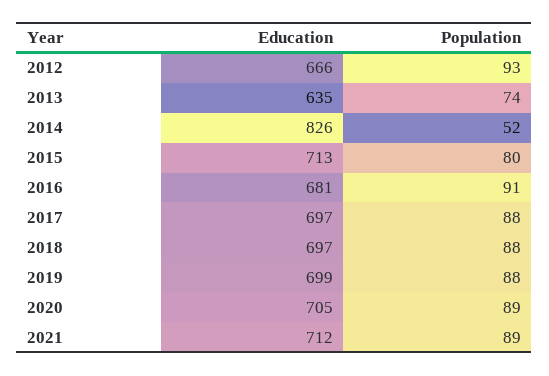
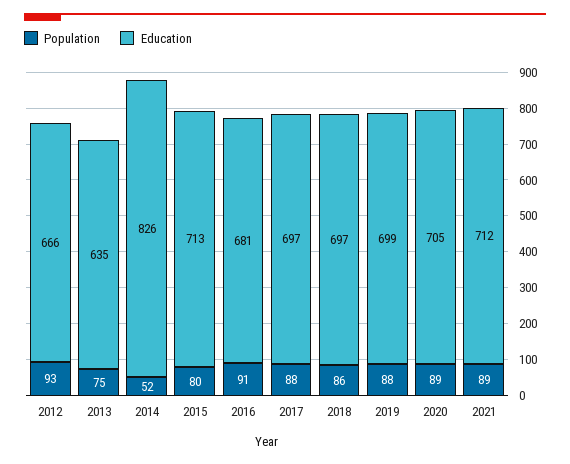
Population, 2013: 74 -> 75
Population, 2018: 88 -> 86

